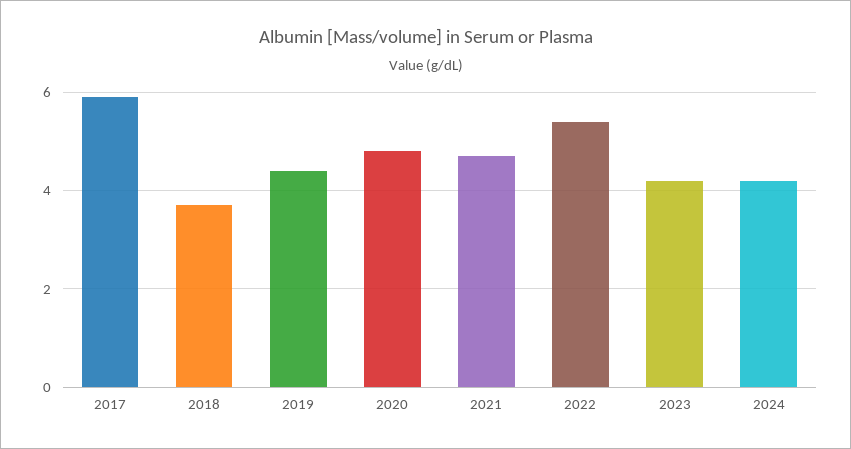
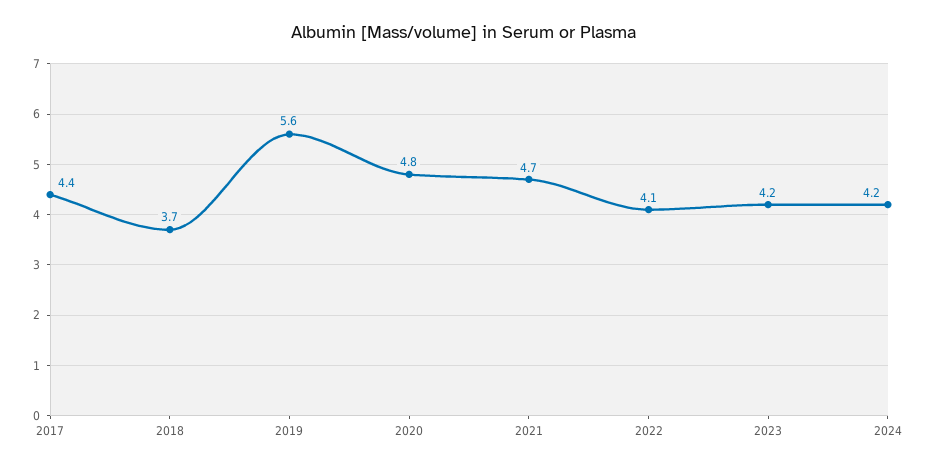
2017: 6 -> 4.4
2019: 4.5 -> 5.6
2022: 5.5 -> 4.1

